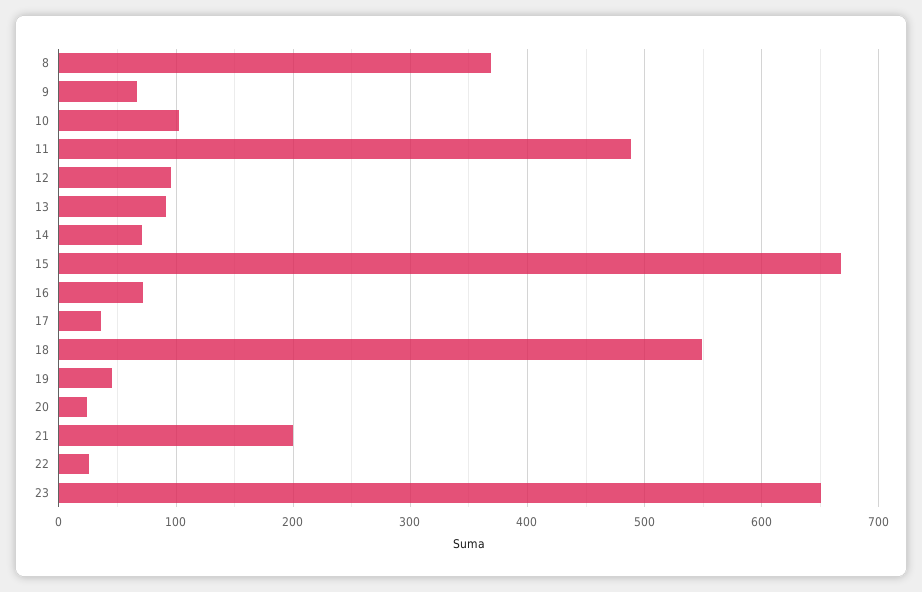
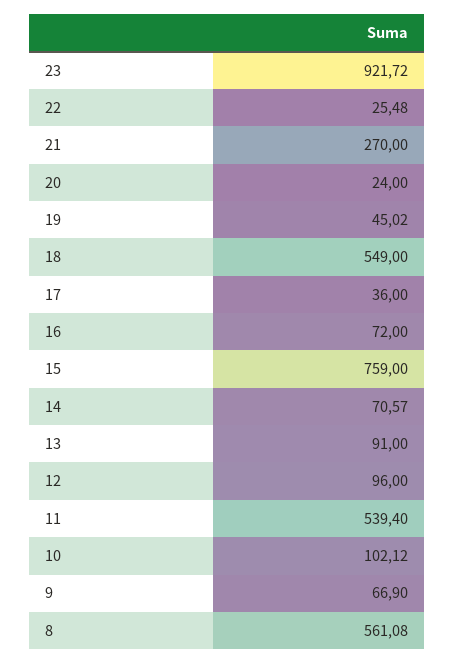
8: 370 -> 561.08
11: 490 -> 539.4
15: 670 -> 759
21: 200 -> 270
23: 650 -> 921.72

